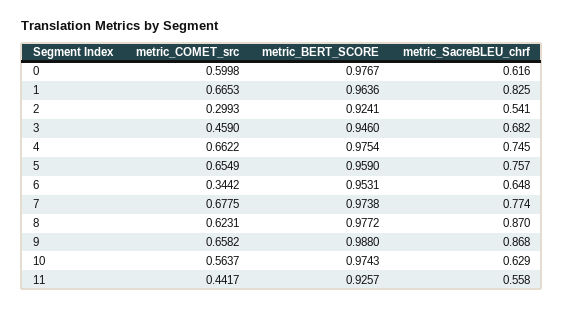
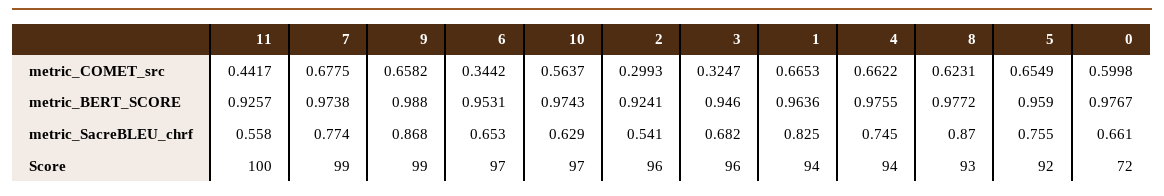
metric_SacreBLEU_chrf, 0: 0.616 -> 0.661
metric_COMET_src, 3: 0.459 -> 0.3247
metric_BERT_SCORE, 4: 0.9754 -> 0.9755
metric_SacreBLEU_chrf, 5: 0.757 -> 0.755
metric_SacreBLEU_chrf, 6: 0.648 -> 0.653
Score, 11: none -> 100
Score, 7: none -> 99
Score, 9: none -> 99
Score, 6: none -> 97
Score, 10: none -> 97
Score, 2: none -> 96
Score, 3: none -> 96
Score, 1: none -> 94
Score, 4: none -> 94
Score, 8: none -> 93
Score, 5: none -> 92
Score, 0: none -> 72

